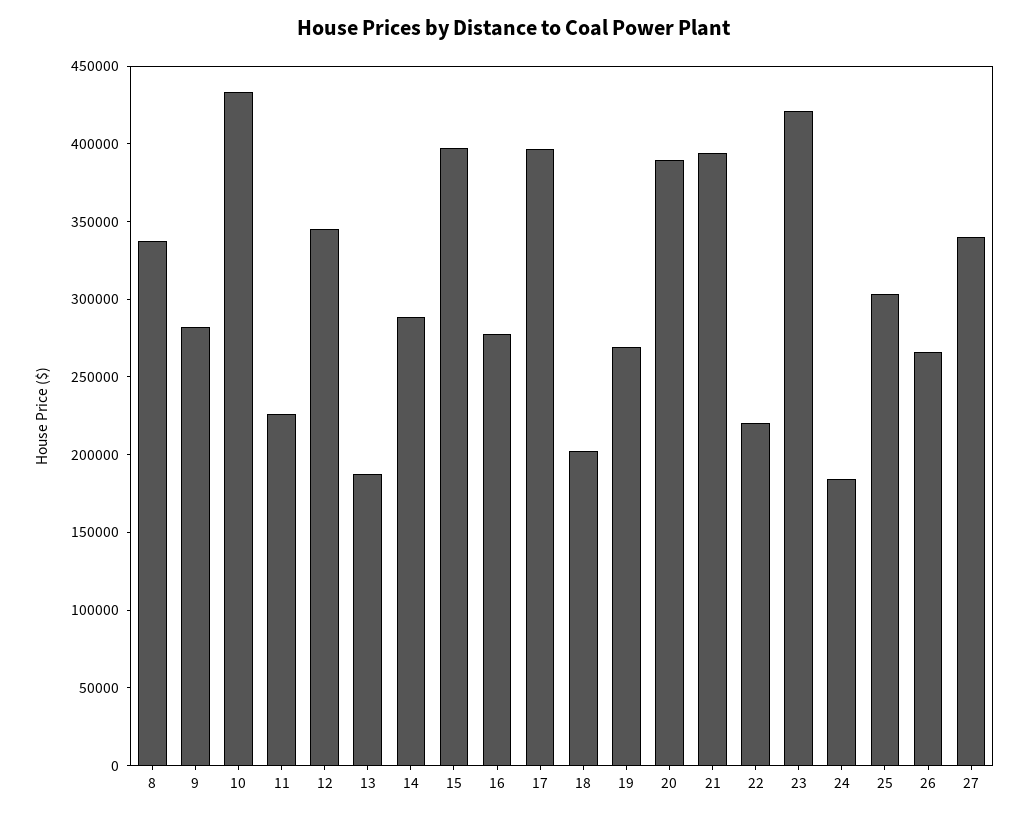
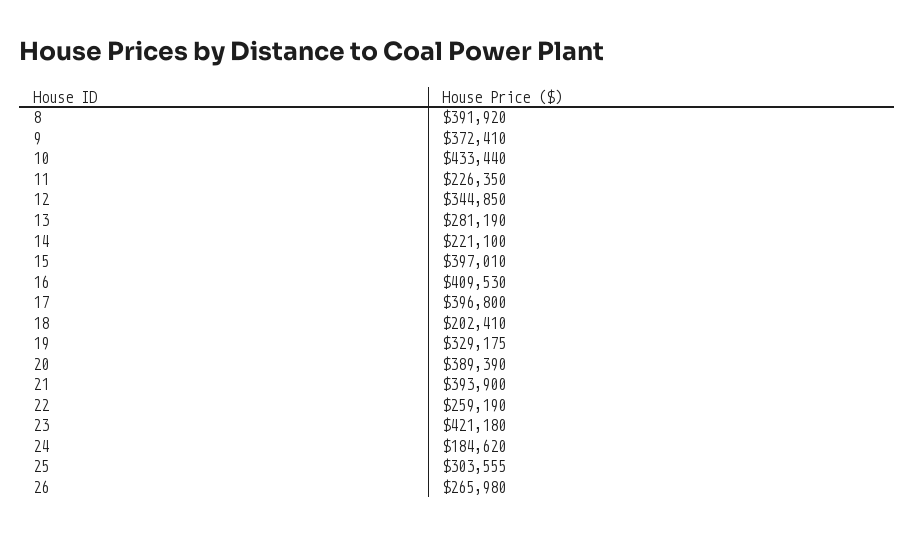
8: 340000 -> 391920
9: 280000 -> 372410
13: 190000 -> 281190
14: 290000 -> 221100
16: 280000 -> 409530
19: 270000 -> 329175
22: 220000 -> 259190
27: 340000 -> none

